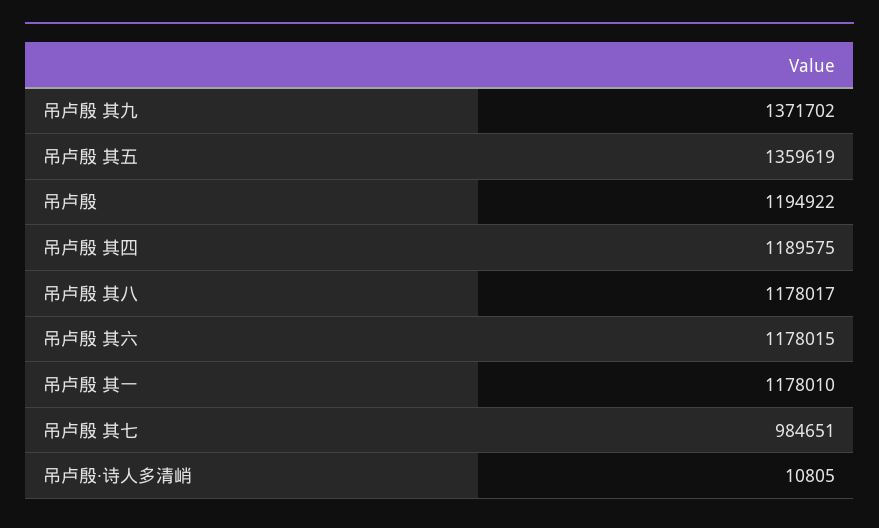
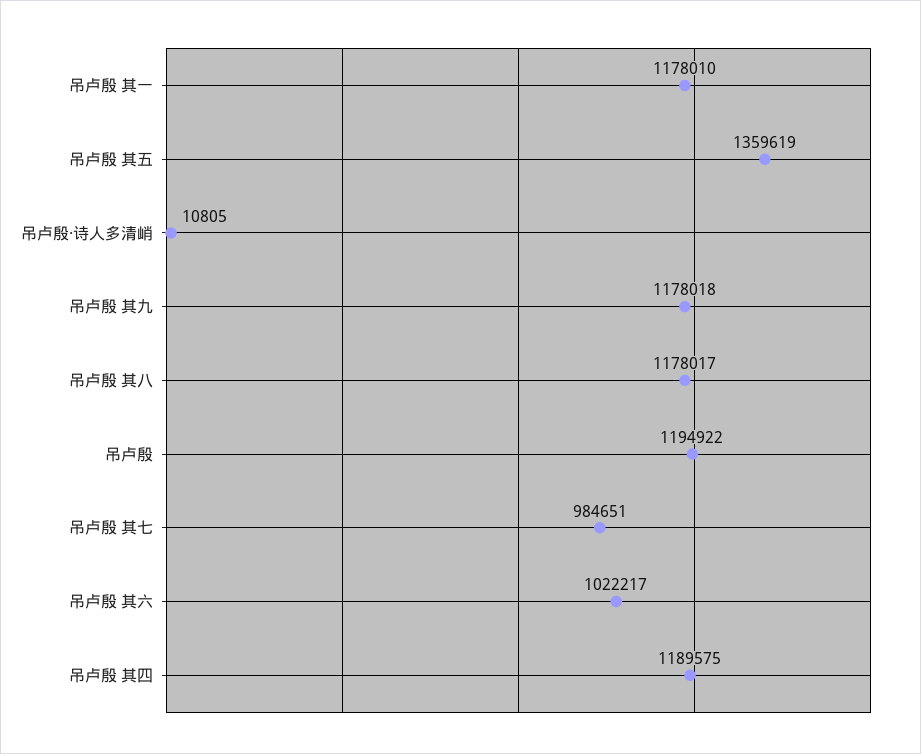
吊卢殷 其九: 1371702 -> 1178018
吊卢殷 其六: 1178015 -> 1022217

